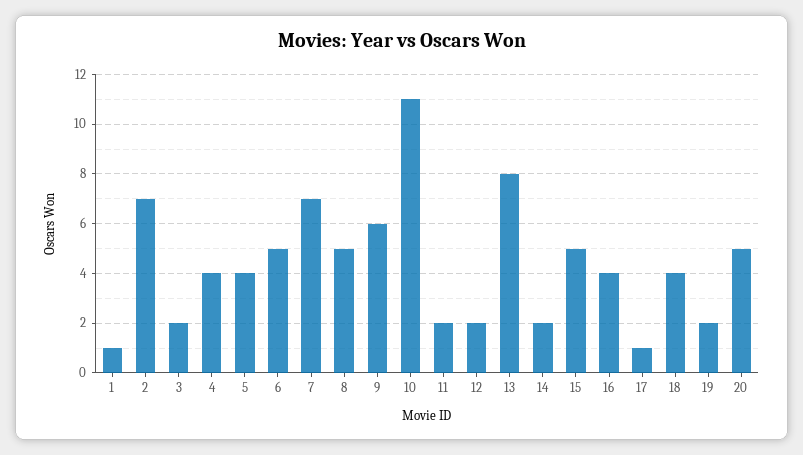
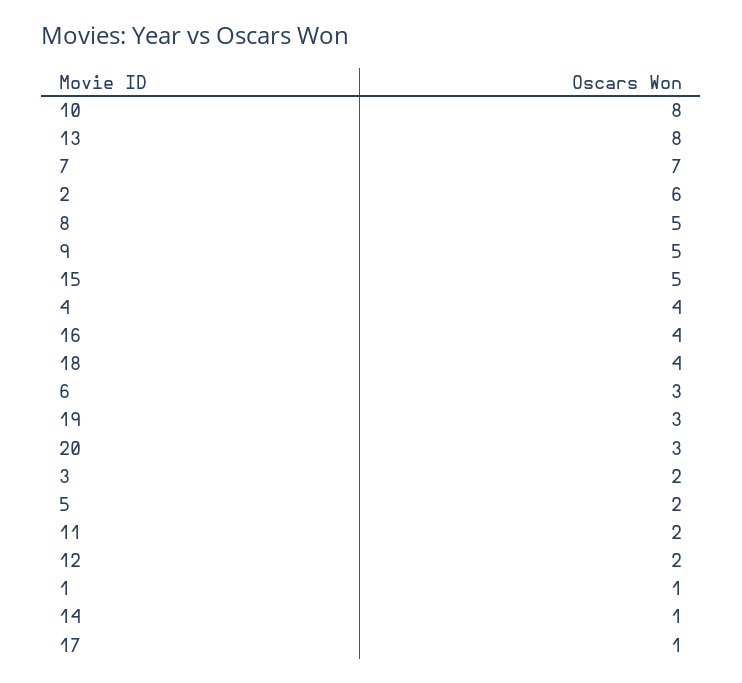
2: 7 -> 6
5: 4 -> 2
6: 5 -> 3
9: 6 -> 5
10: 11 -> 8
14: 2 -> 1
19: 2 -> 3
20: 5 -> 3

